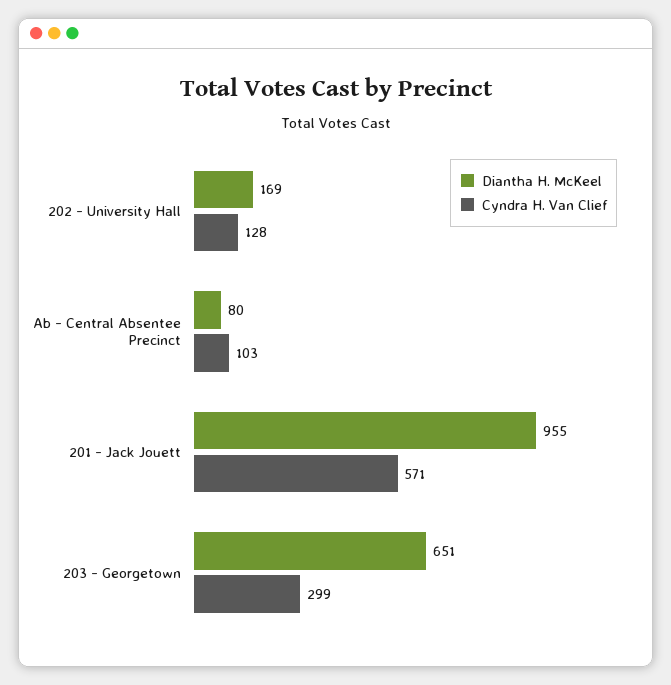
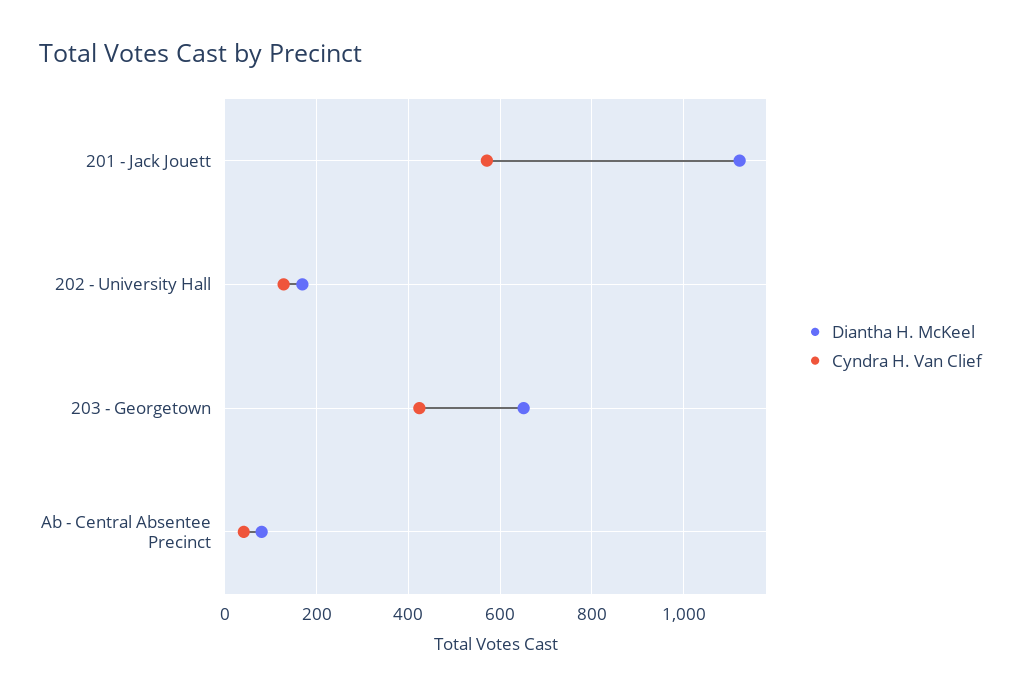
Cyndra H. Van Clief, Ab - Central Absentee Precinct: 103 -> 40
Diantha H. McKeel, 201 - Jack Jouett: 955 -> 1120
Cyndra H. Van Clief, 203 - Georgetown: 299 -> 420

